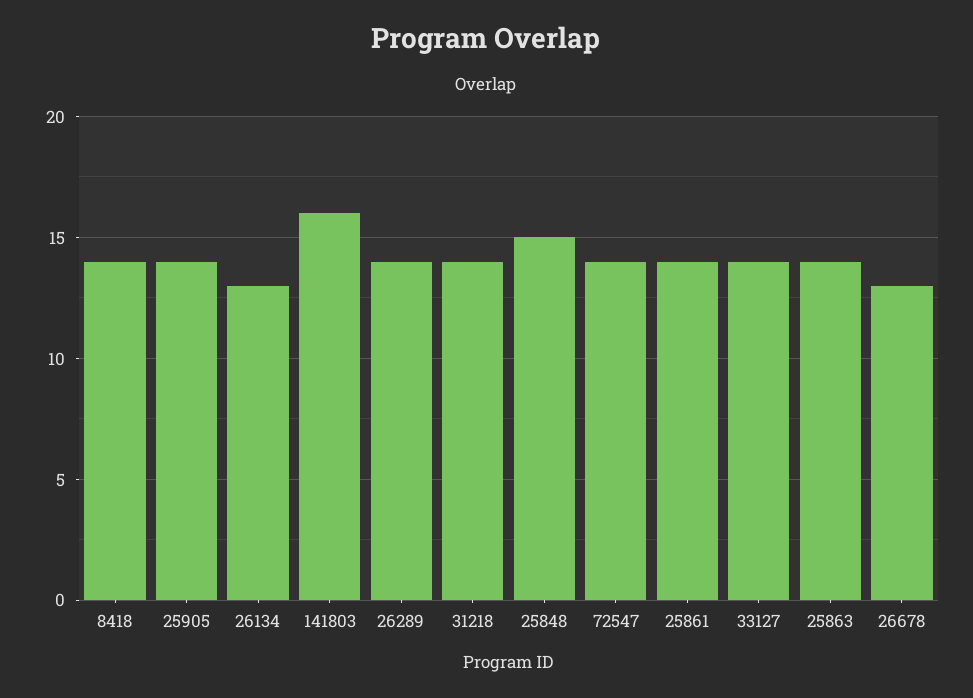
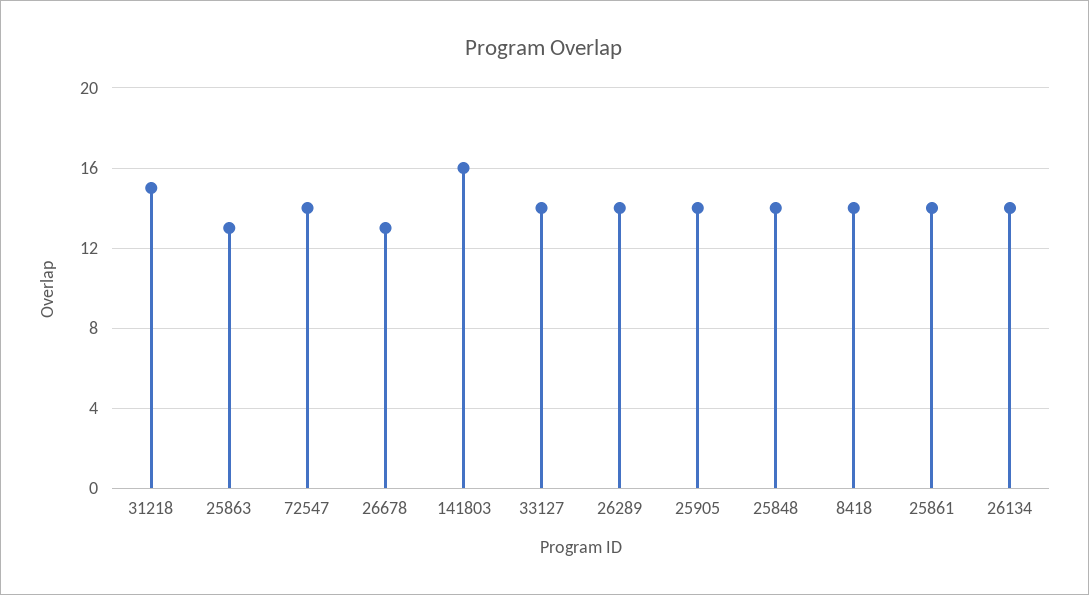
26134: 13 -> 14
31218: 14 -> 15
25848: 15 -> 14
25863: 14 -> 13

